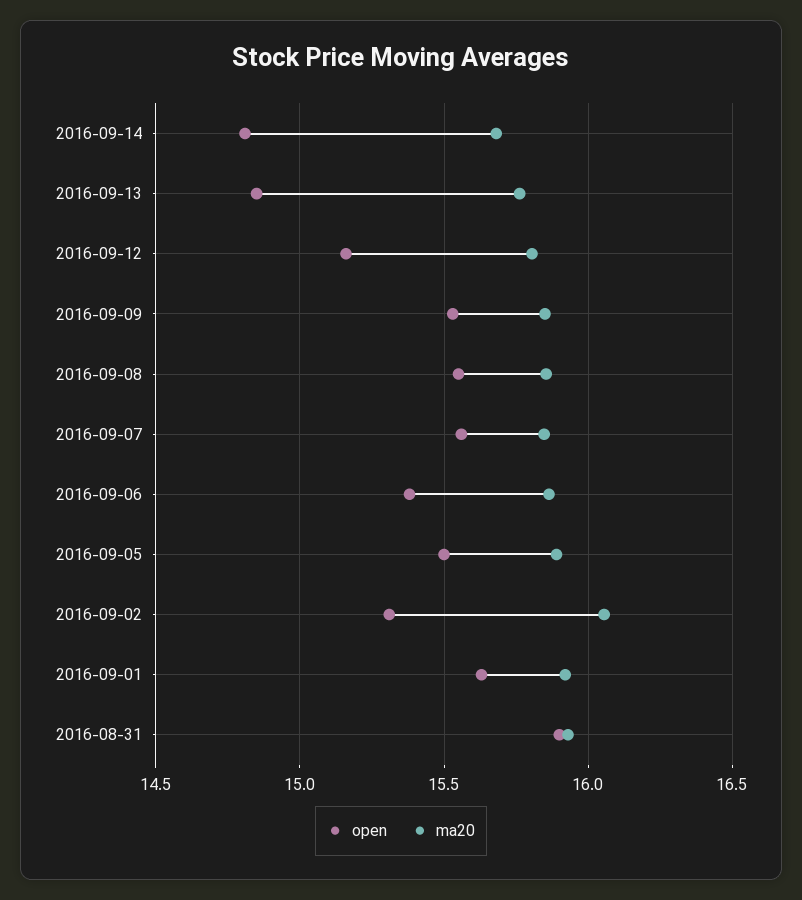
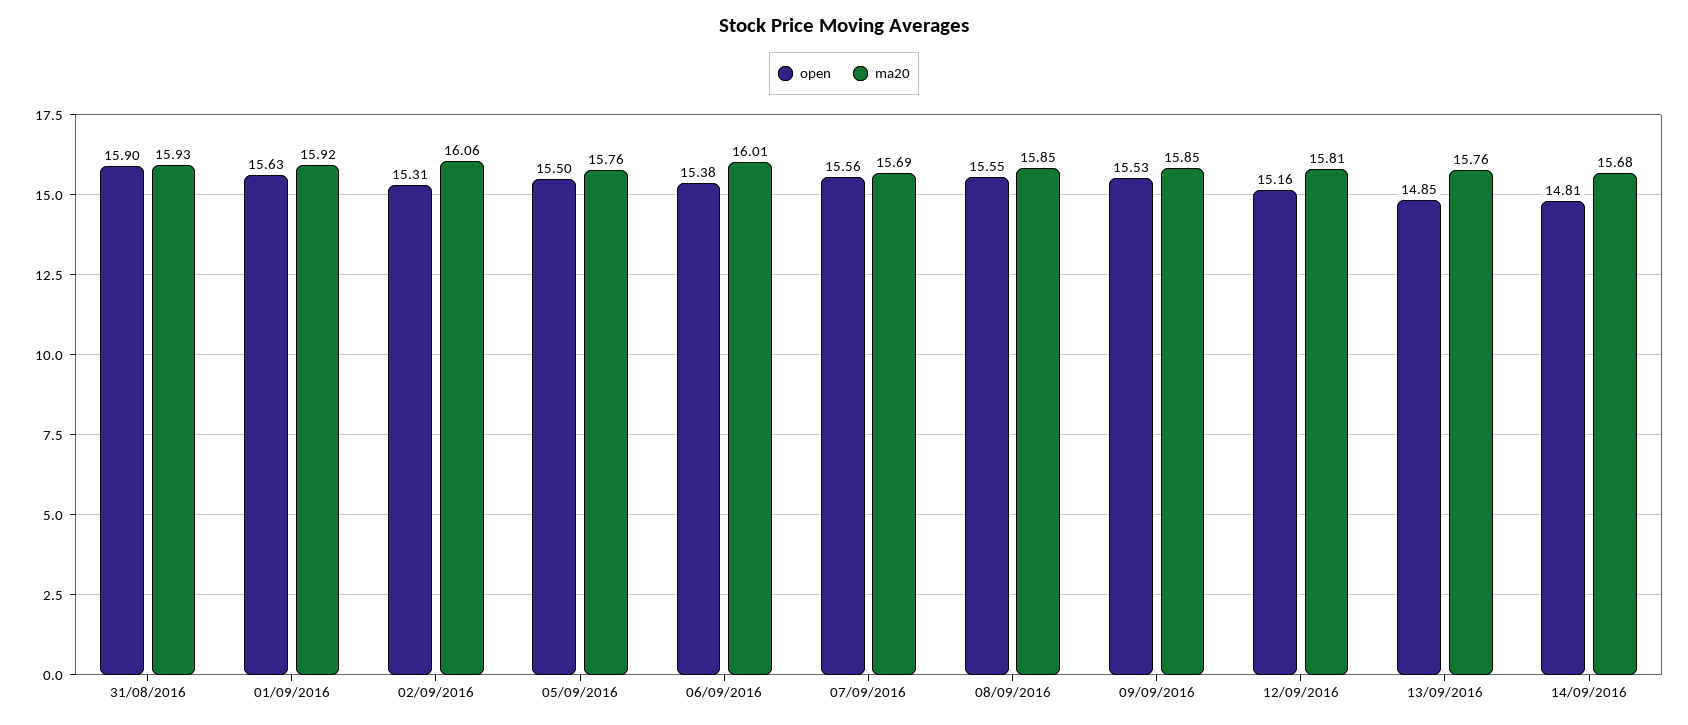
ma20, 2016-09-07: 15.85 -> 15.69
ma20, 2016-09-06: 15.85 -> 16.01
ma20, 2016-09-05: 15.9 -> 15.76

